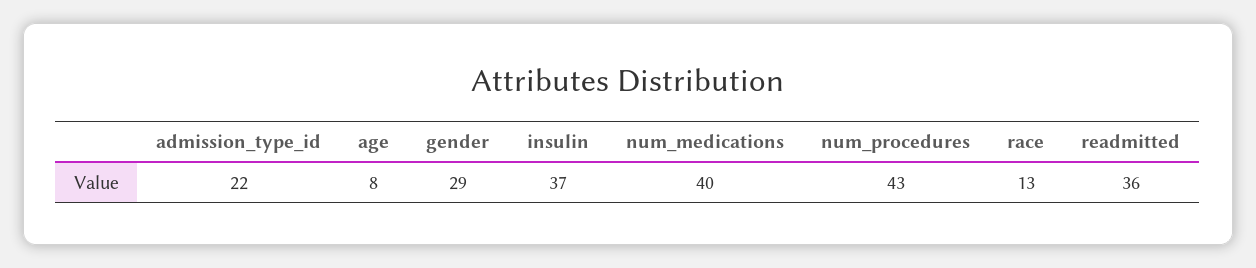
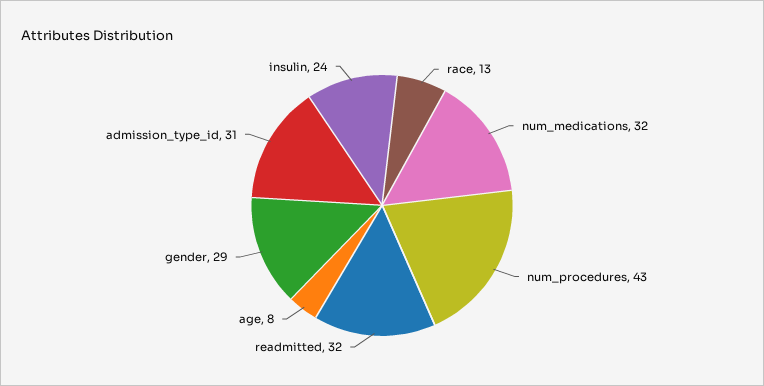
admission_type_id: 22 -> 31
insulin: 37 -> 24
num_medications: 40 -> 32
readmitted: 36 -> 32

